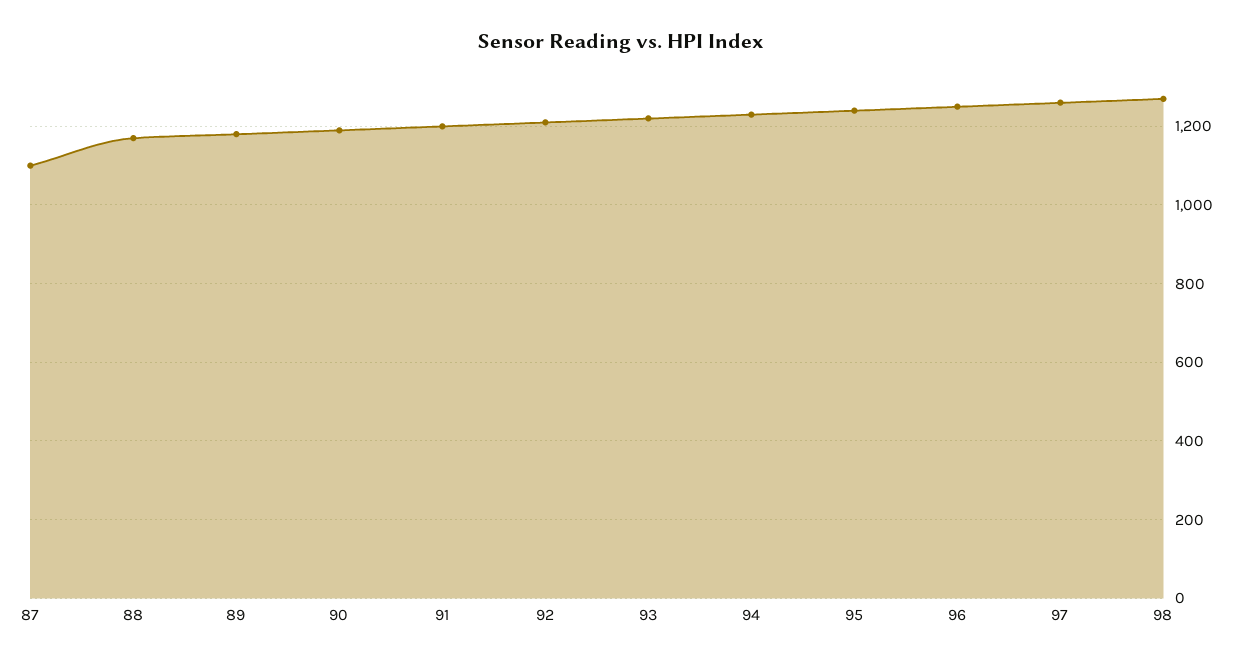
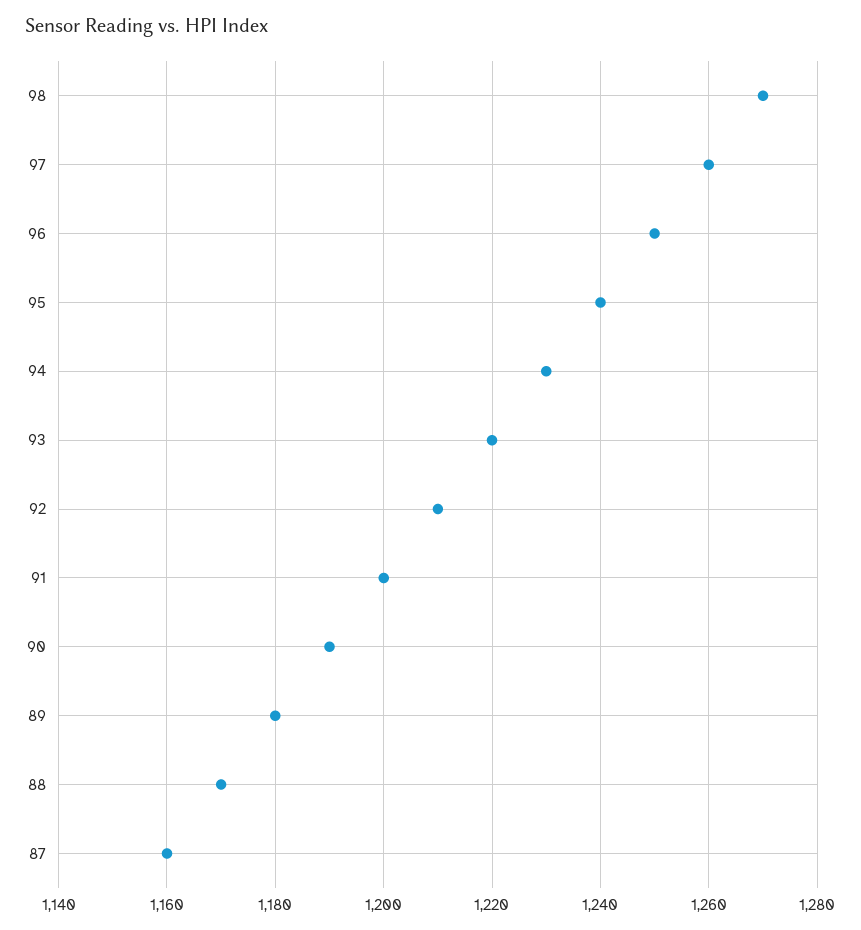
87: 1100 -> 1160

